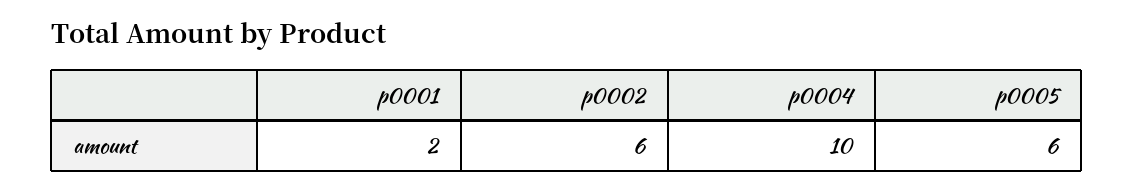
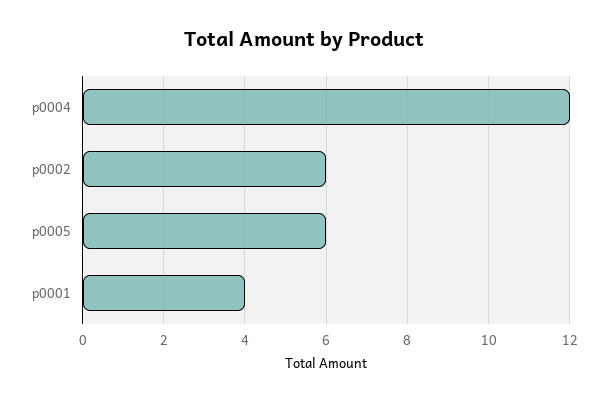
p0001: 2 -> 4
p0004: 10 -> 12

